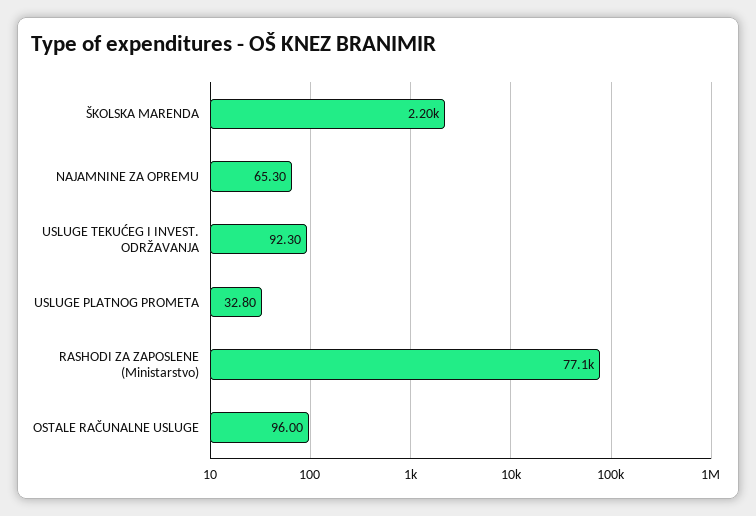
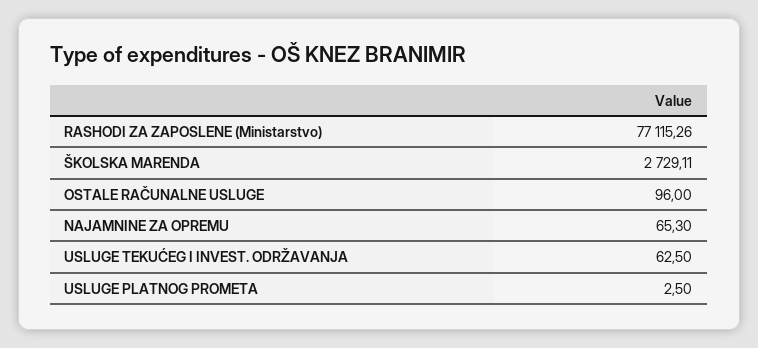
ŠKOLSKA MARENDA: 2200 -> 2729.11
USLUGE TEKUĆEG I INVEST. ODRŽAVANJA: 92.3 -> 62.5
USLUGE PLATNOG PROMETA: 32.8 -> 2.5

